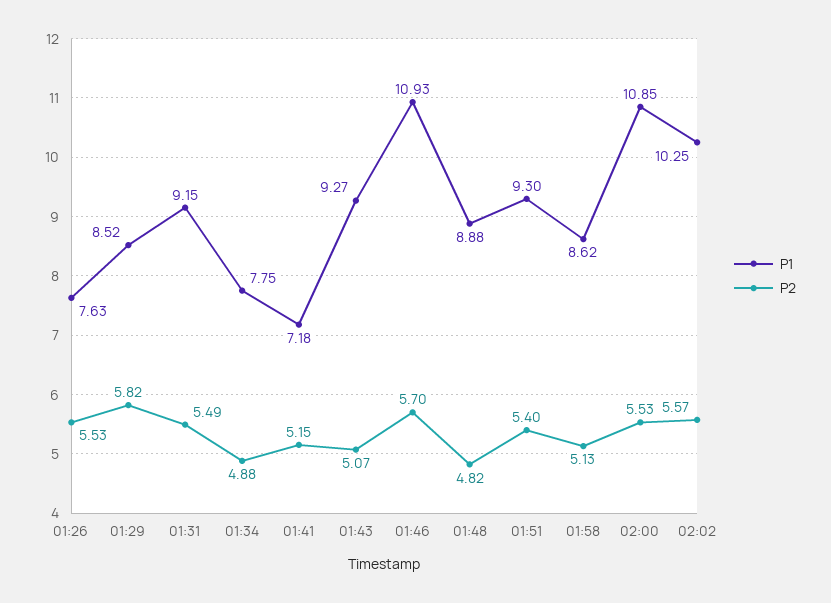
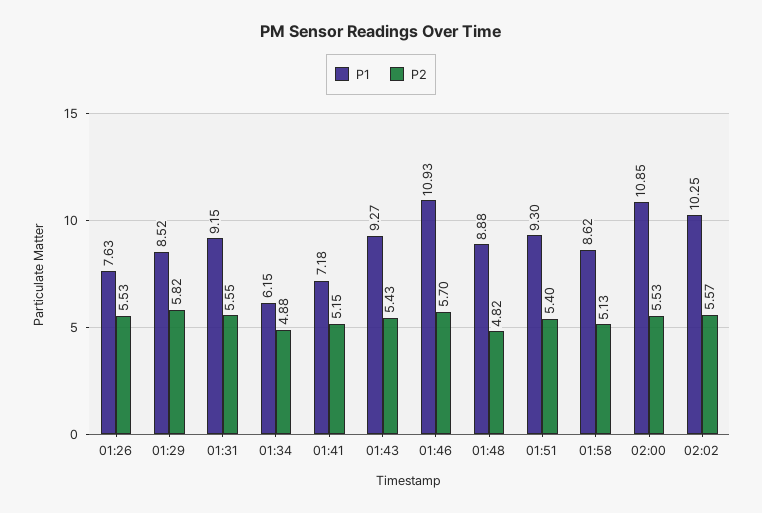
P2, 01:31: 5.49 -> 5.55
P1, 01:34: 7.75 -> 6.15
P2, 01:43: 5.07 -> 5.43

